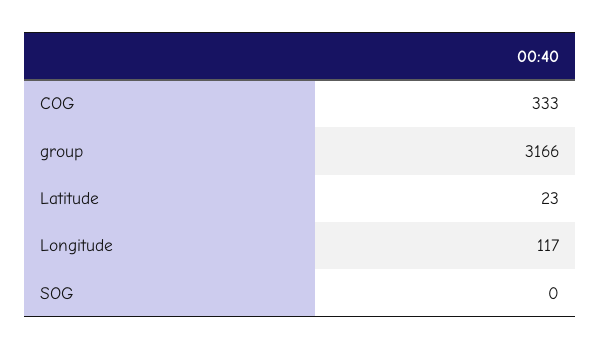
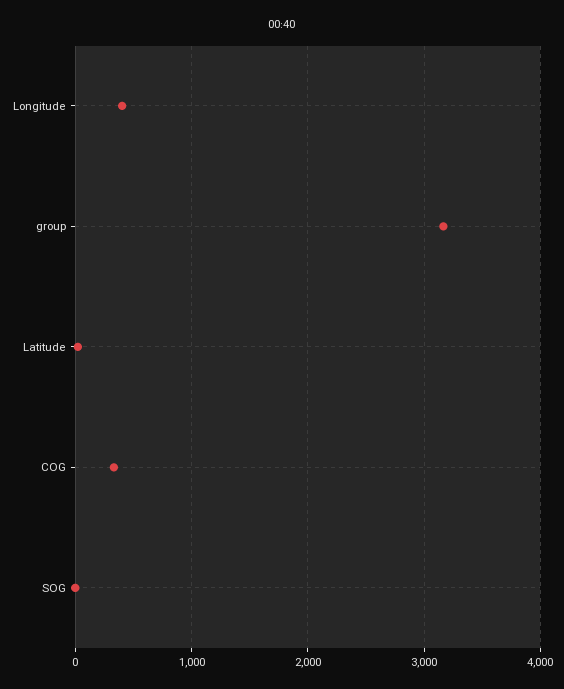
Longitude: 117 -> 400

